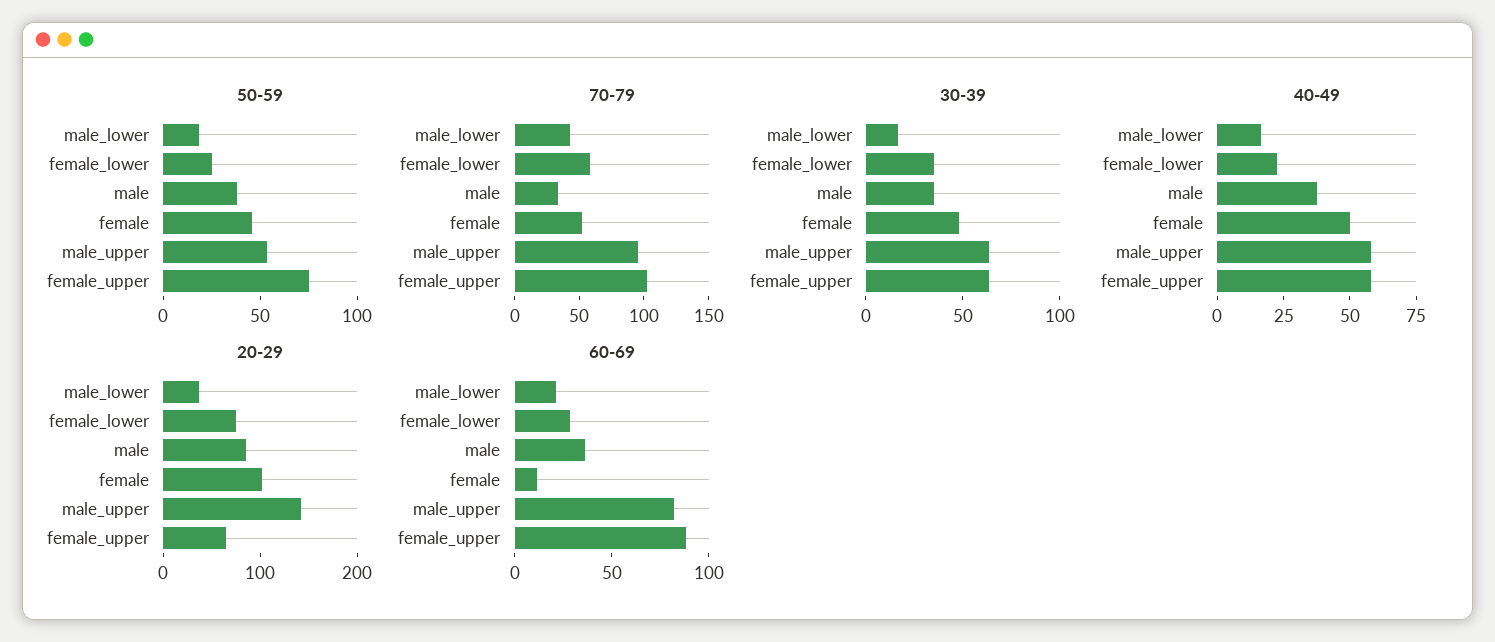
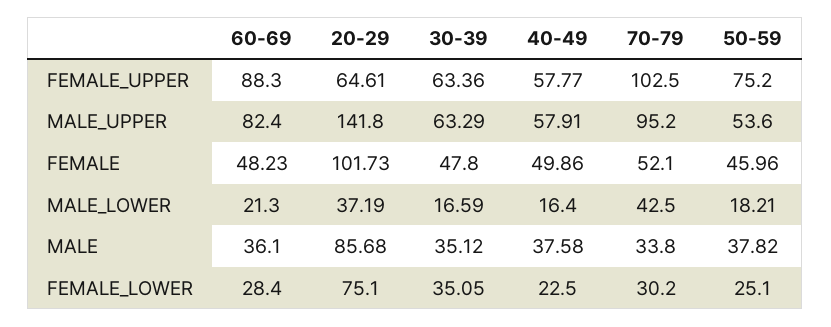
70-79, female_lower: 60 -> 30.2
60-69, female: 10 -> 48.23

